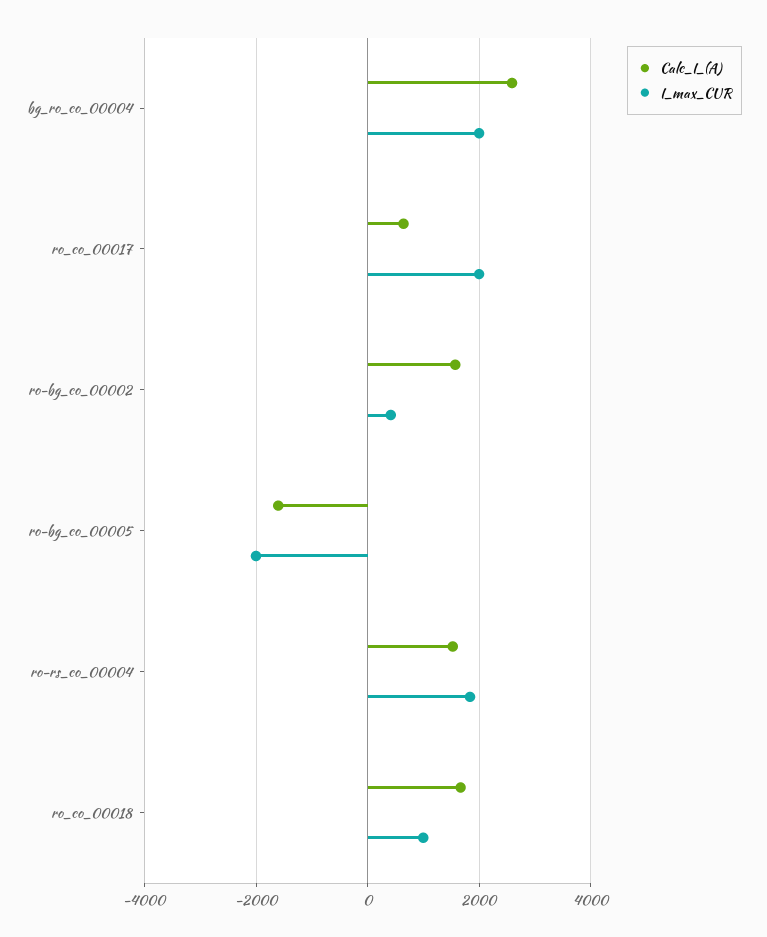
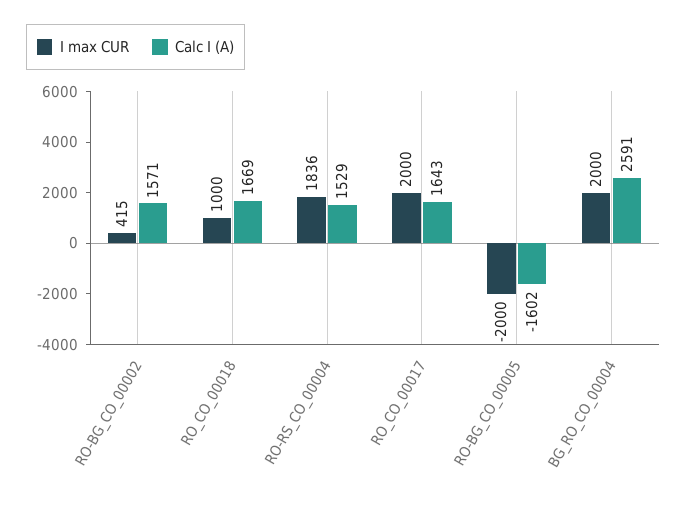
Calc_I_(A), ro_co_00017: 600 -> 1643

